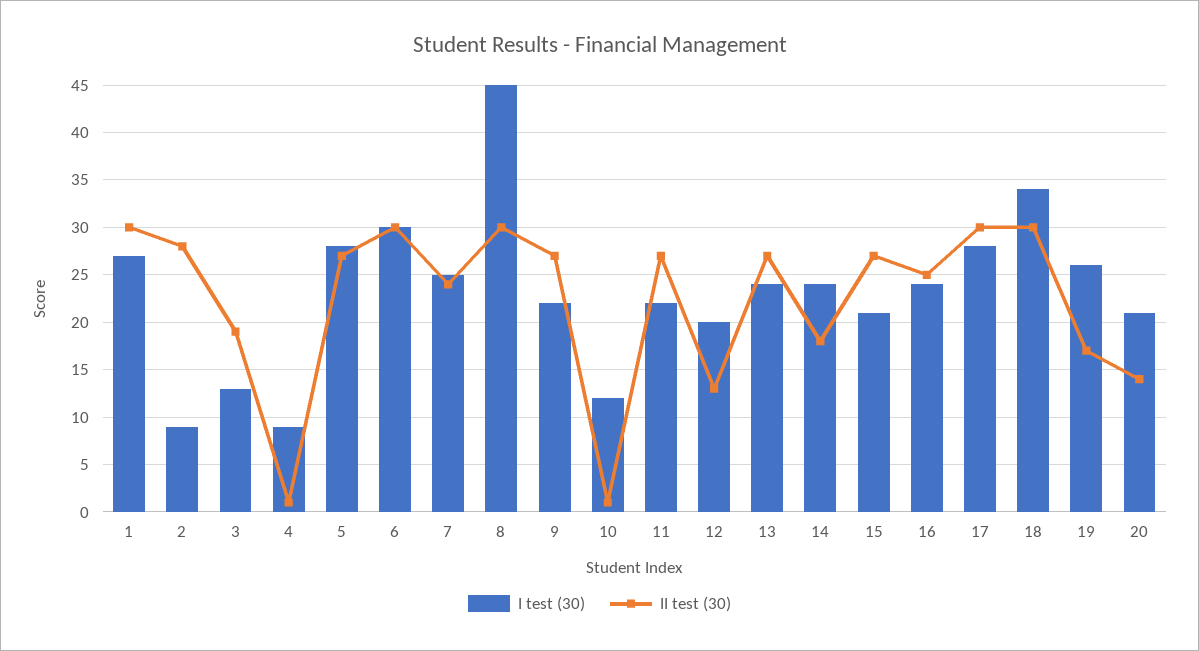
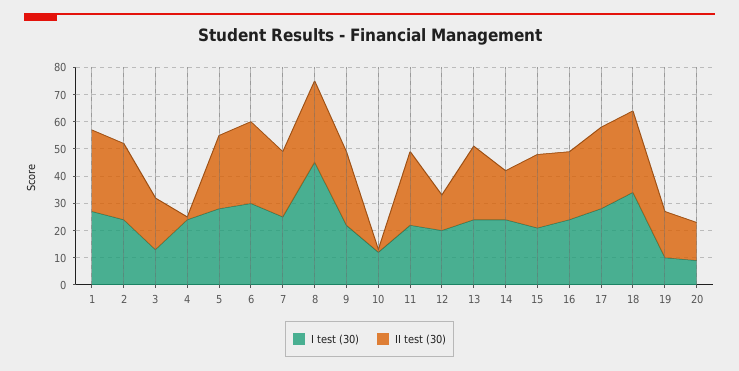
I test (30), 2: 9 -> 25
I test (30), 4: 9 -> 25
I test (30), 19: 26 -> 10
I test (30), 20: 21 -> 10

